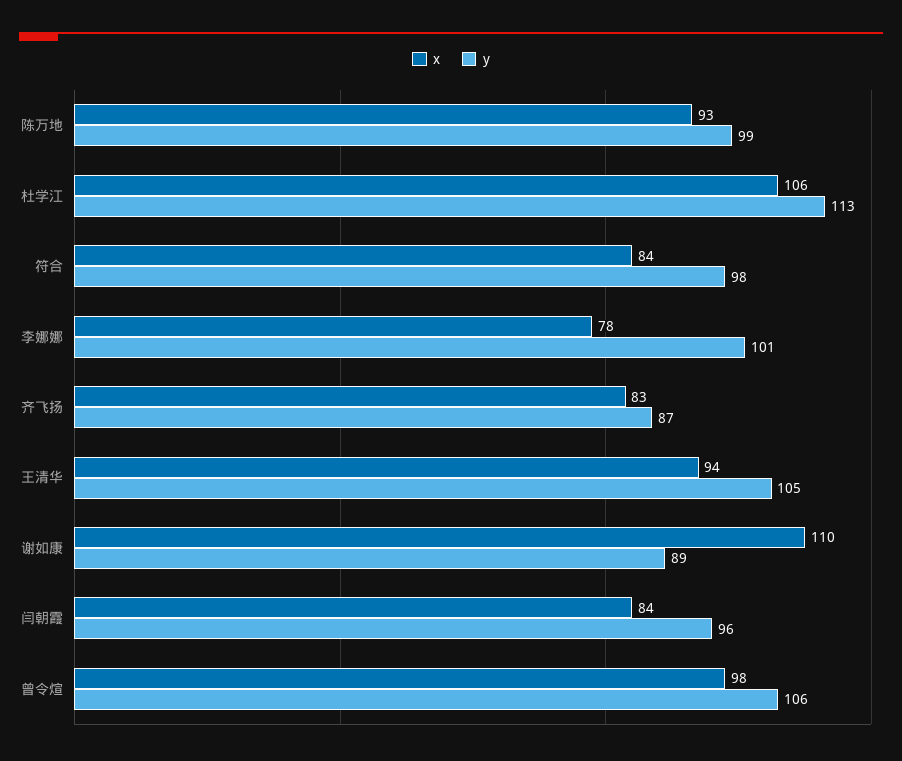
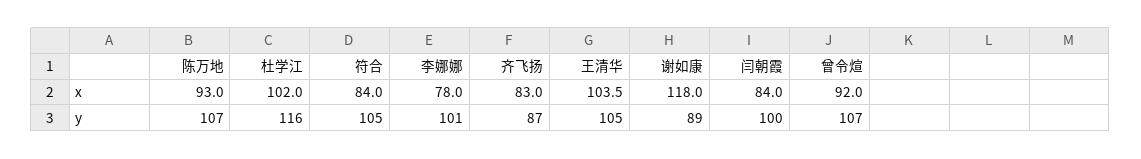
y, 陈万地: 99 -> 107
x, 杜学江: 106 -> 102
y, 杜学江: 113 -> 116
y, 符合: 98 -> 105
x, 王清华: 94 -> 103.5
x, 谢如康: 110 -> 118
y, 闫朝霞: 96 -> 100
x, 曾令煊: 98 -> 92
y, 曾令煊: 106 -> 107

